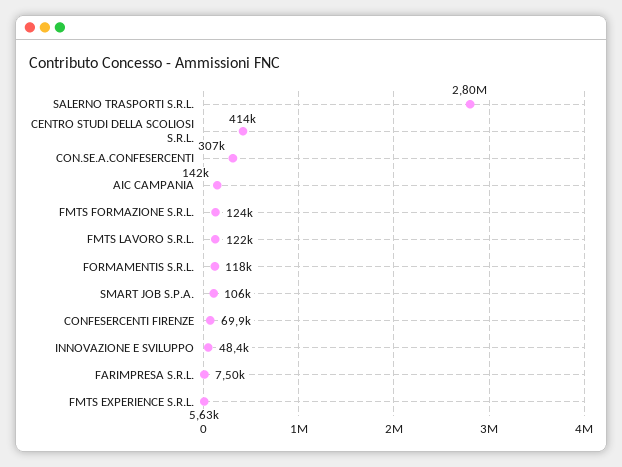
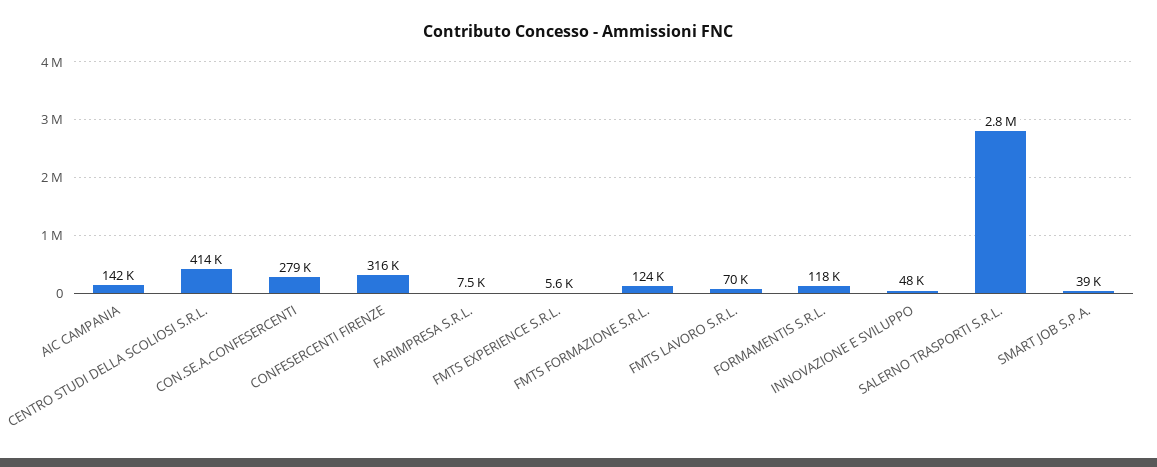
CON.SE.A.CONFESERCENTI: 307000 -> 279000
FMTS LAVORO S.R.L.: 122000 -> 70000
SMART JOB S.P.A.: 106000 -> 39000
CONFESERCENTI FIRENZE: 69900 -> 316000

